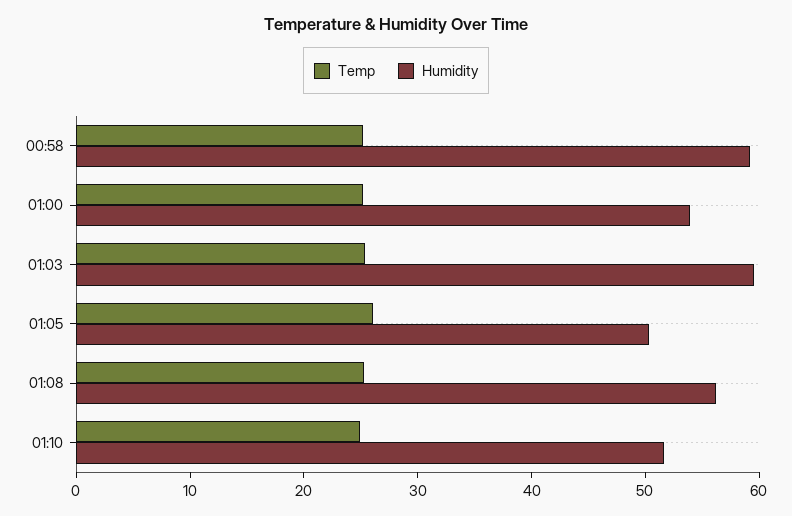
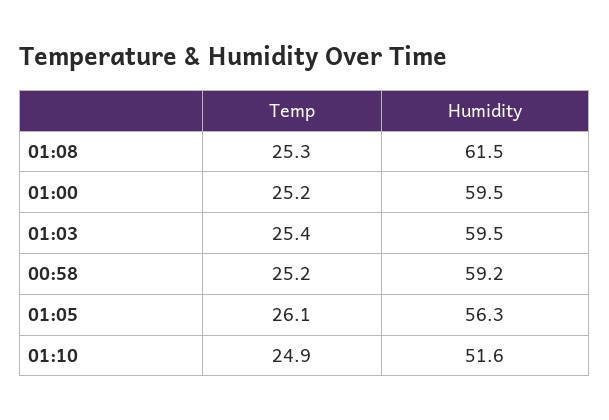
Humidity, 01:00: 54 -> 59.5
Humidity, 01:05: 50 -> 56.3
Humidity, 01:08: 56 -> 61.5

